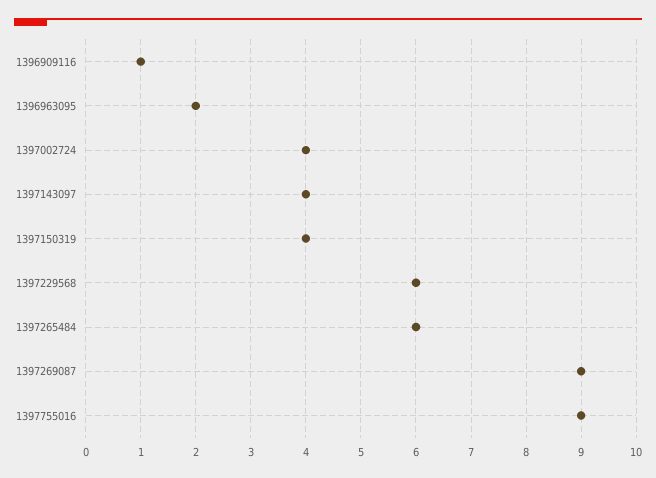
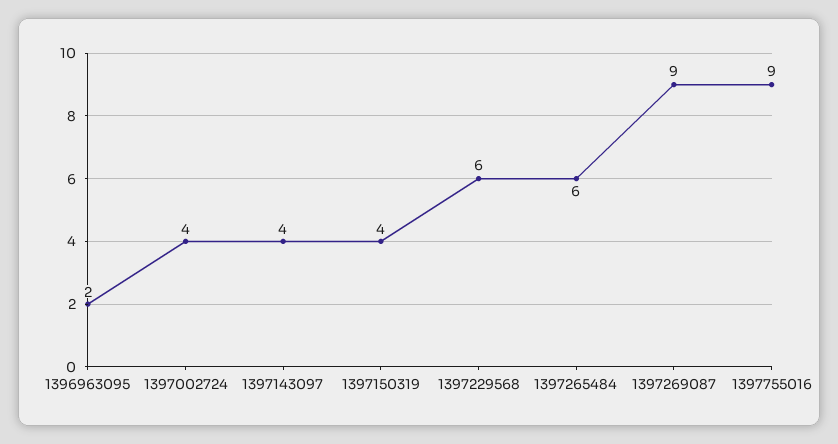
1396909116: 1 -> none

